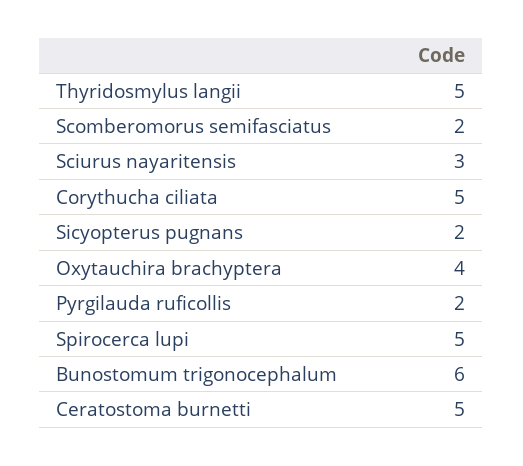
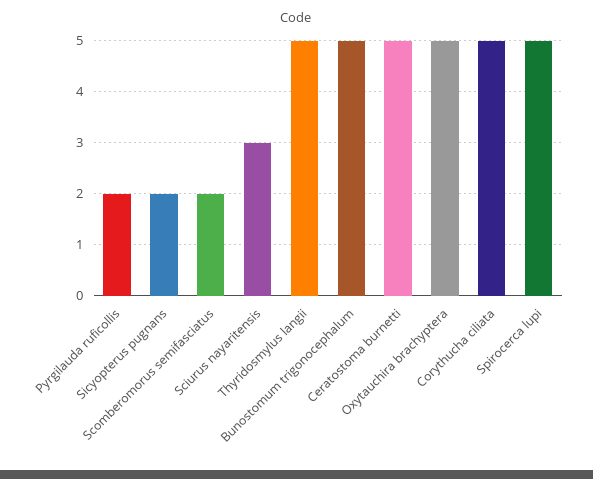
Oxytauchira brachyptera: 4 -> 5
Bunostomum trigonocephalum: 6 -> 5

